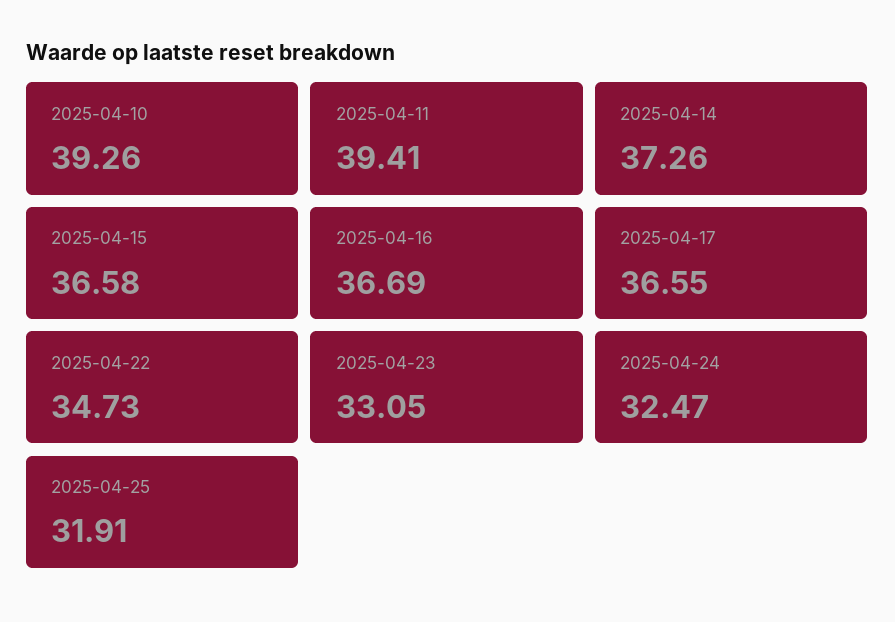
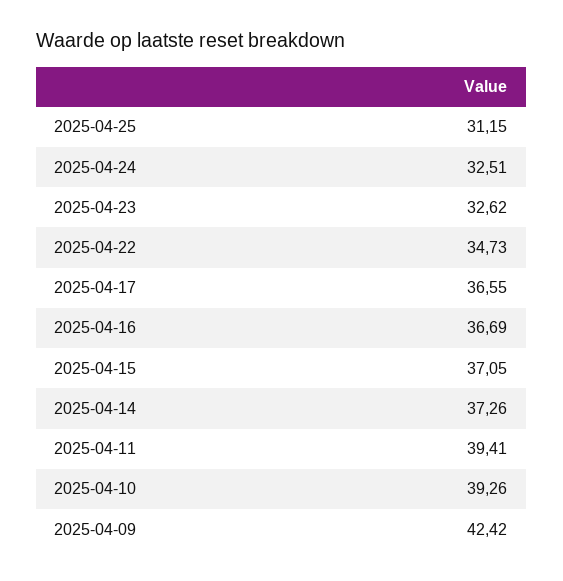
2025-04-15: 36.58 -> 37.05
2025-04-23: 33.05 -> 32.62
2025-04-24: 32.47 -> 32.51
2025-04-25: 31.91 -> 31.15
2025-04-09: none -> 42.42

